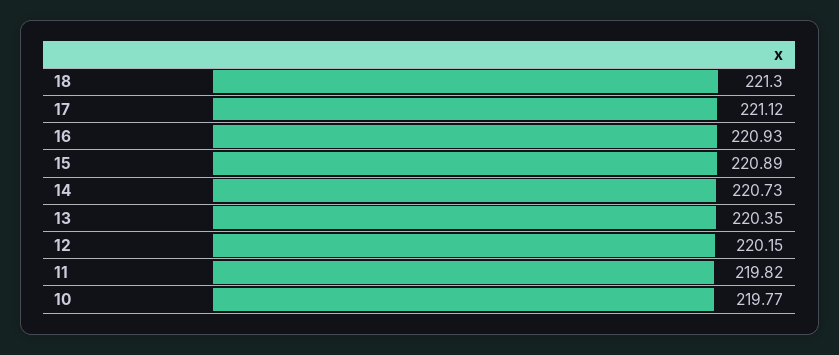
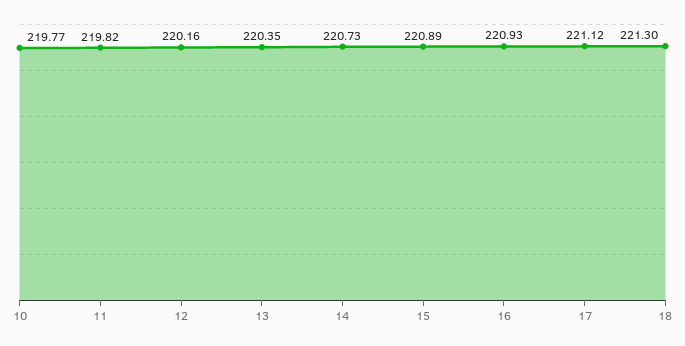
12: 220.15 -> 220.16

